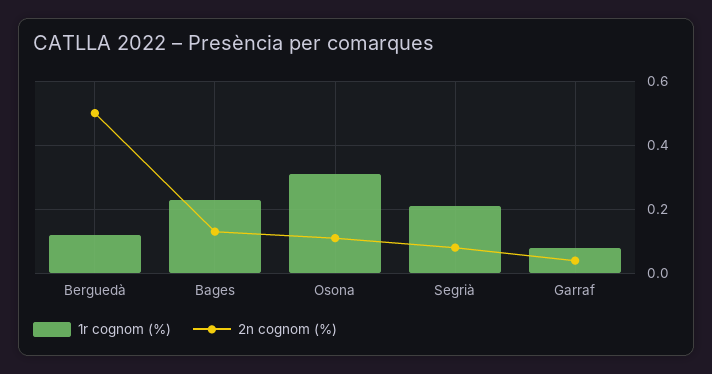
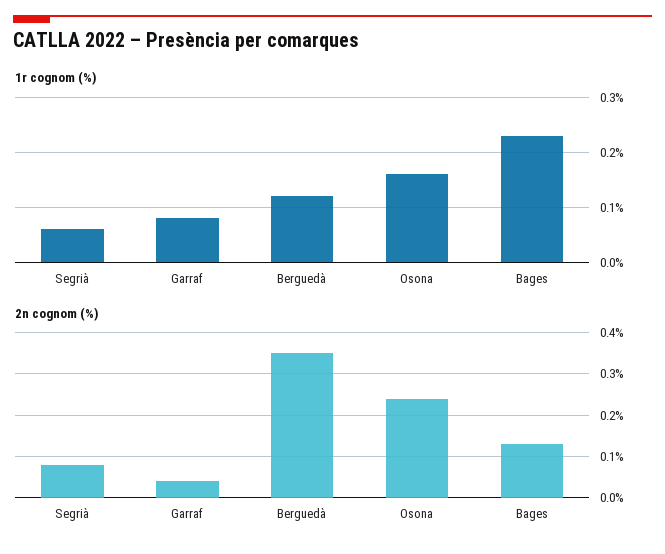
2n cognom (%), Berguedà: 0.5 -> 0.35
1r cognom (%), Osona: 0.3 -> 0.15
2n cognom (%), Osona: 0.1 -> 0.25
1r cognom (%), Segrià: 0.2 -> 0.05

